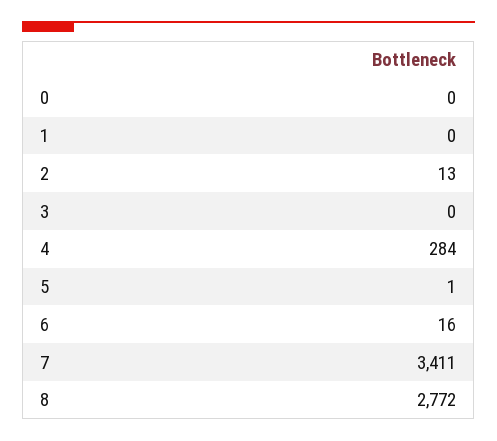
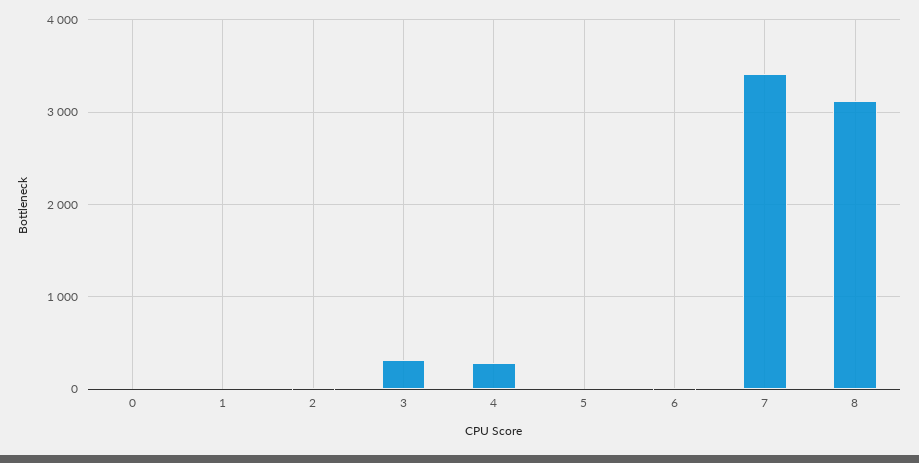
3: 0 -> 300
8: 2772 -> 3100

